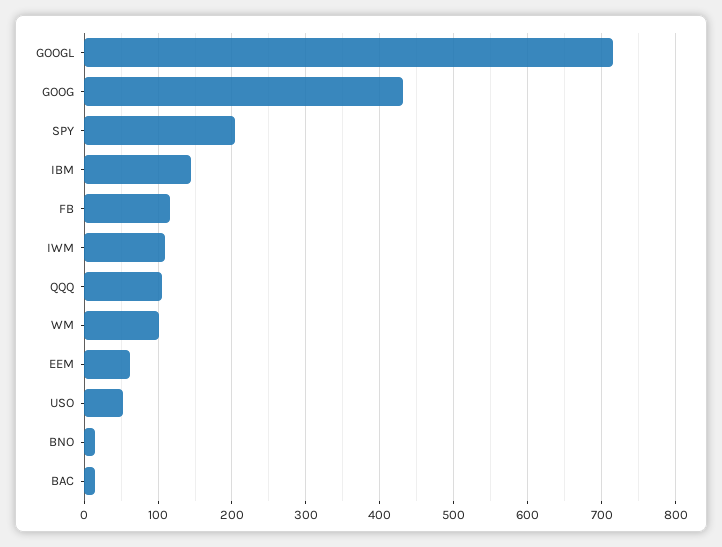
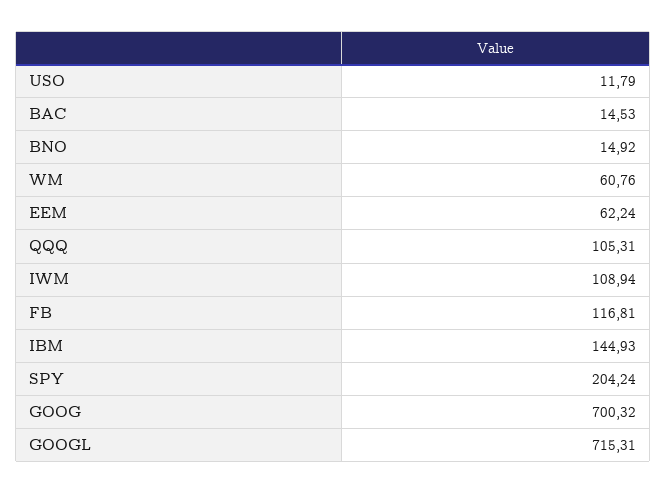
GOOG: 430 -> 700.32
WM: 100 -> 60.76
USO: 50 -> 11.79

